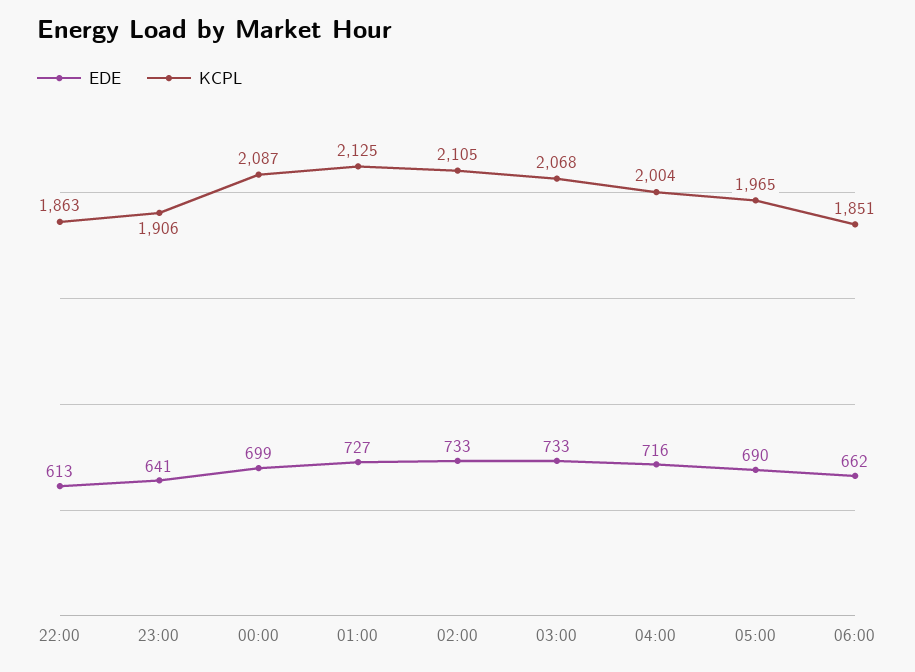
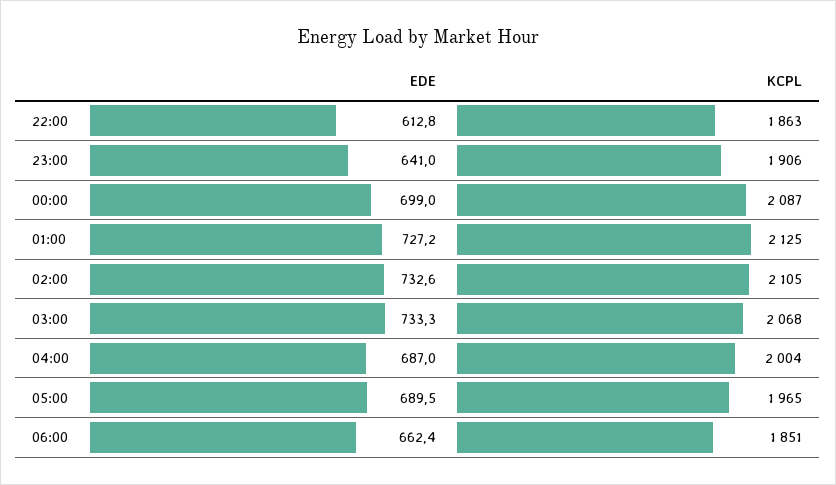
EDE, 04:00: 716 -> 687

